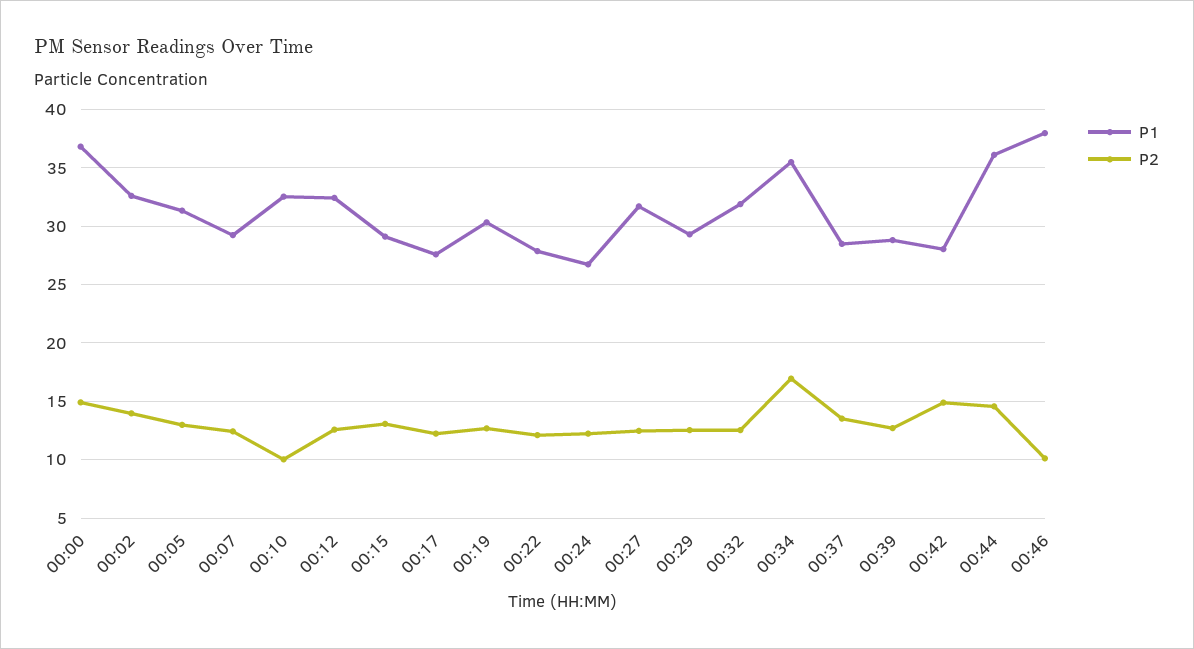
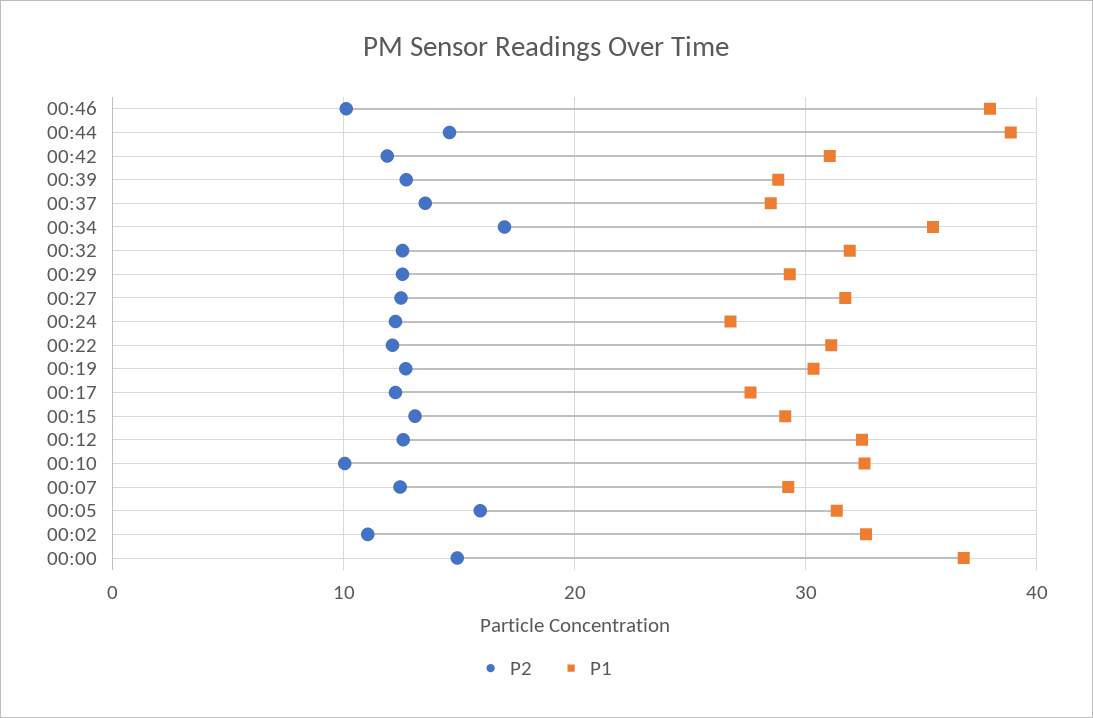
P2, 00:02: 14 -> 11
P2, 00:05: 13 -> 16
P1, 00:22: 28 -> 31
P1, 00:42: 28 -> 31
P2, 00:42: 15 -> 12
P1, 00:44: 36 -> 39

